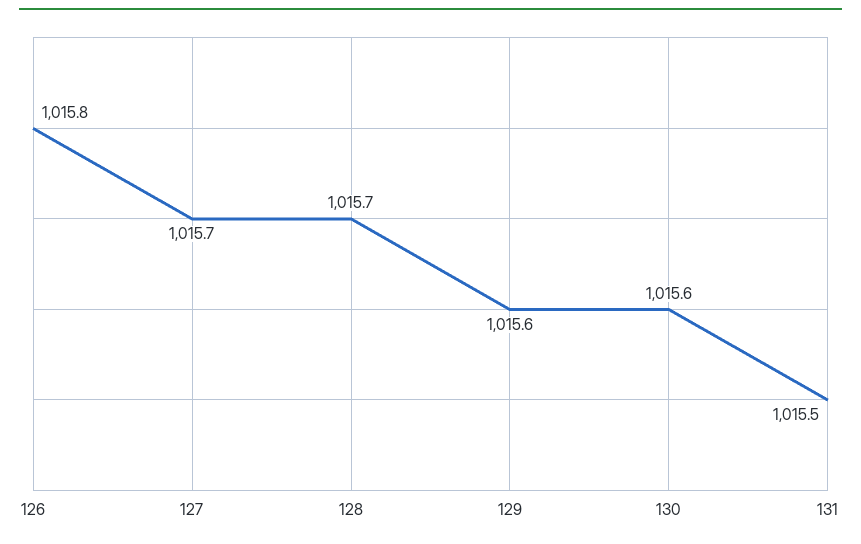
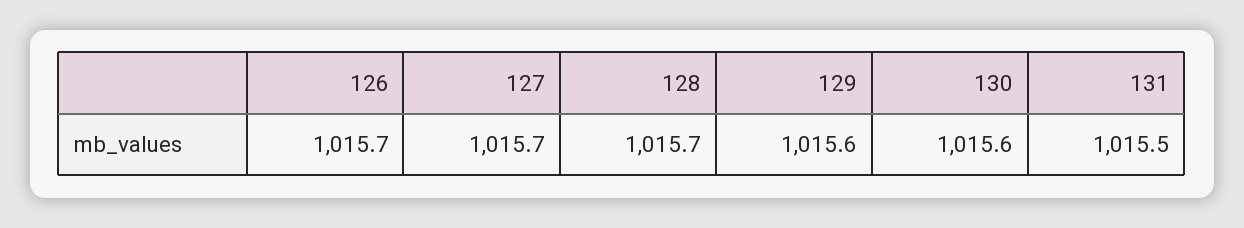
126: 1015.8 -> 1015.7

